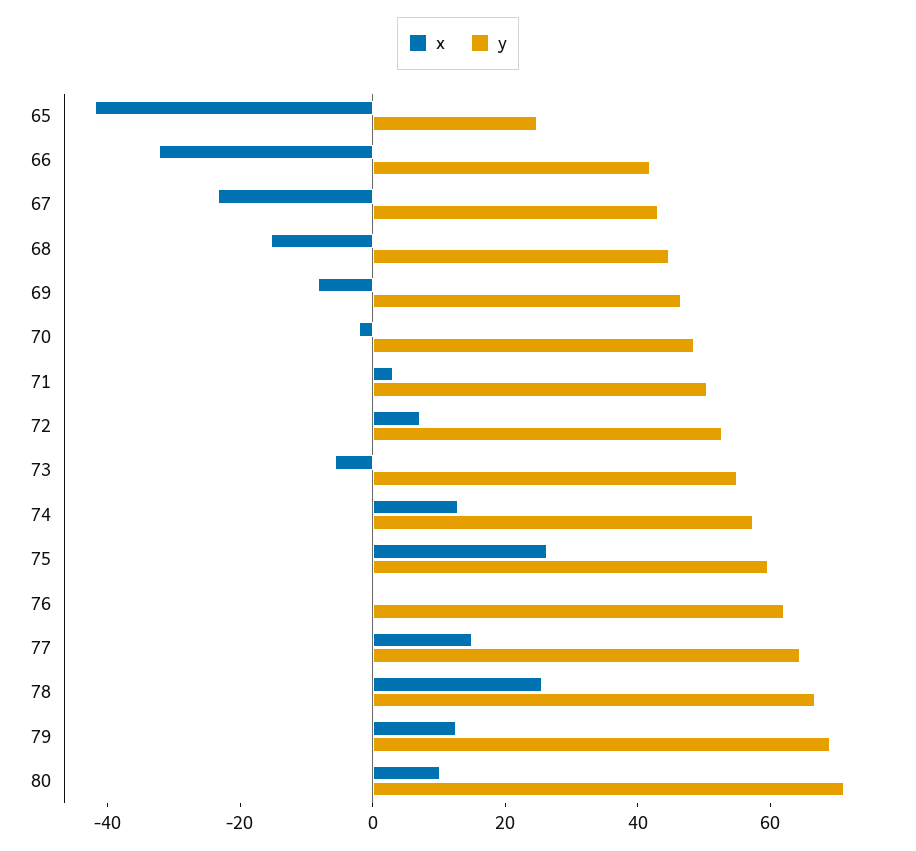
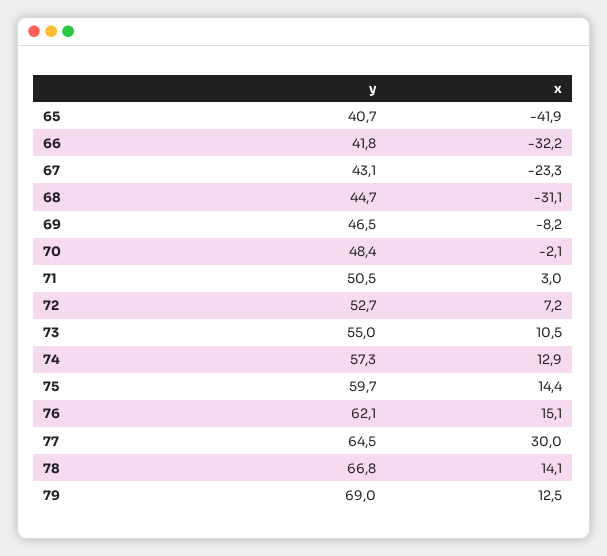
y, 65: 25 -> 40.7
x, 68: -15 -> -31.1
x, 73: -5 -> 10.5
x, 75: 25 -> 14.4
x, 76: 0 -> 15.1
x, 77: 15 -> 30
x, 78: 25 -> 14.1
x, 80: 10 -> none
y, 80: 70 -> none

